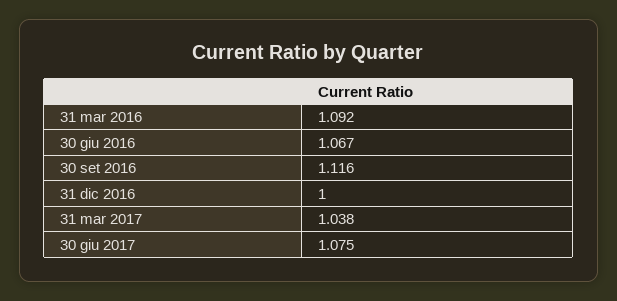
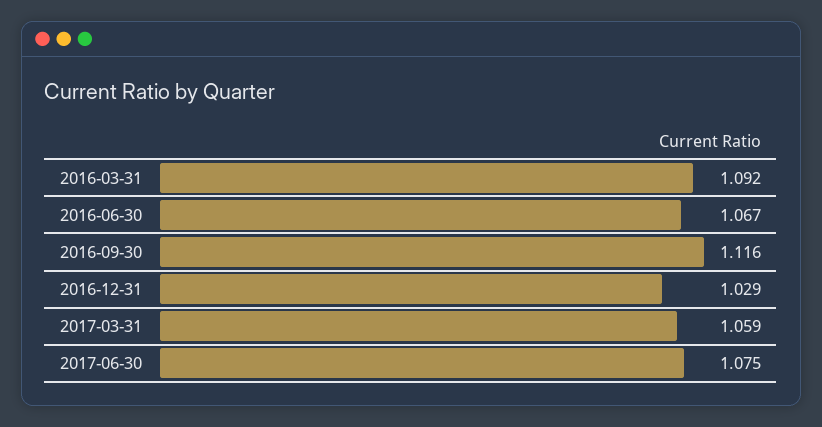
31 dic 2016: 1 -> 1.029
31 mar 2017: 1.038 -> 1.059

